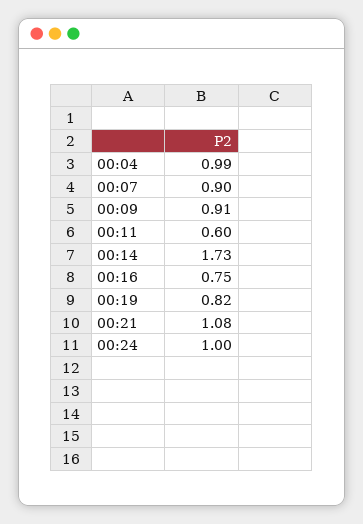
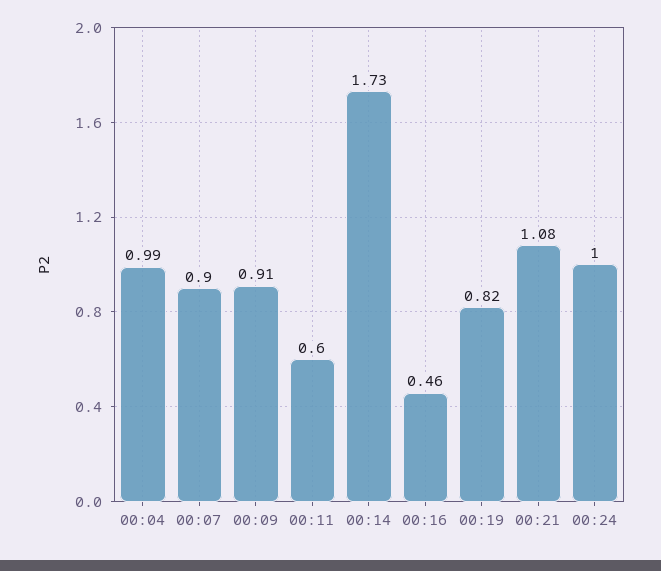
00:16: 0.75 -> 0.46

